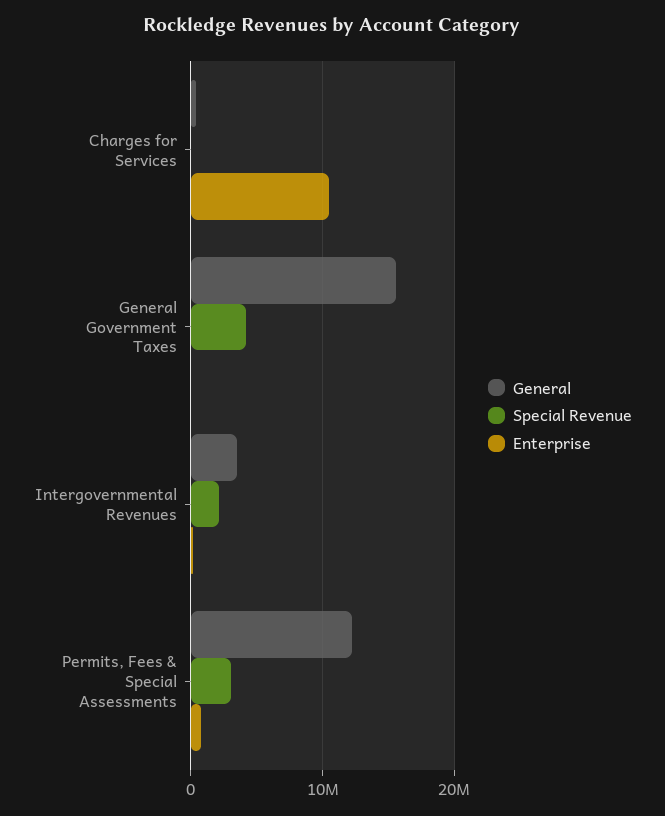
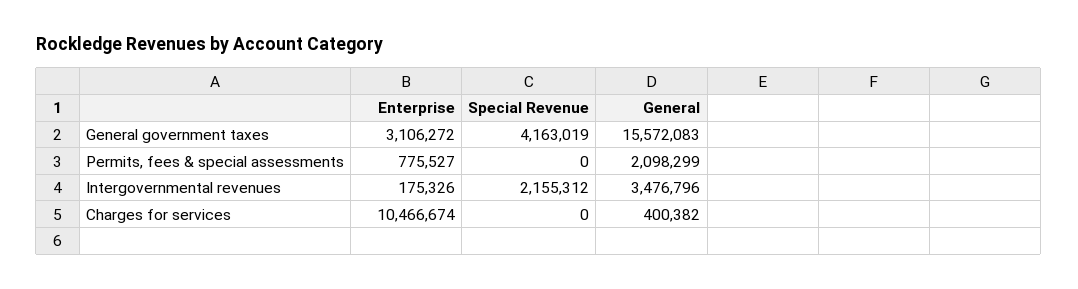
Enterprise, General Government Taxes: 0 -> 3106272
General, Permits, Fees & Special Assessments: 12000000 -> 2098299
Special Revenue, Permits, Fees & Special Assessments: 3000000 -> 0

